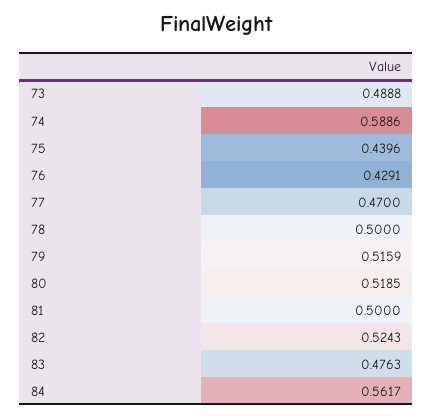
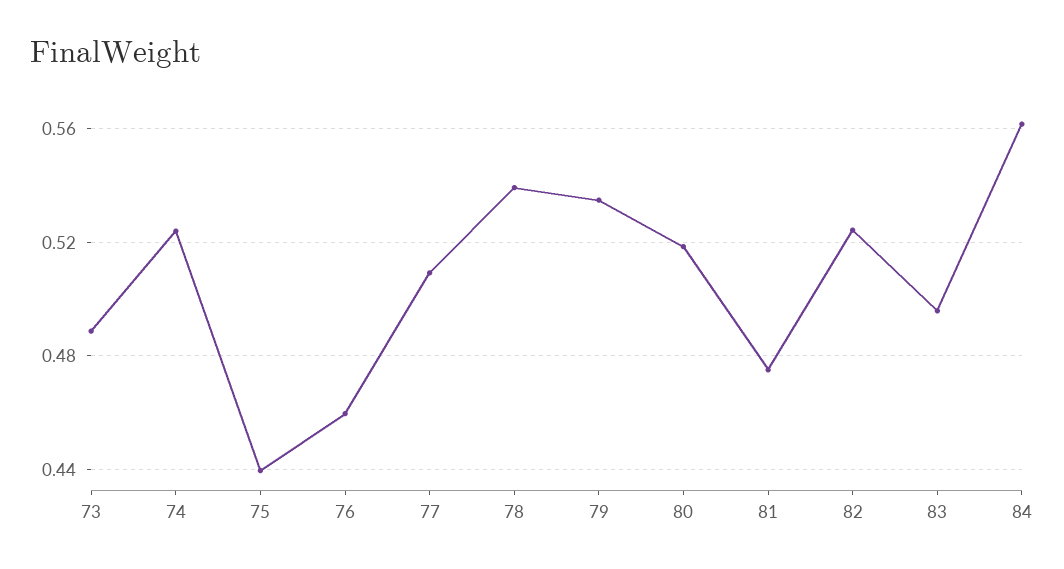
74: 0.5886 -> 0.525
76: 0.4291 -> 0.46
77: 0.47 -> 0.51
78: 0.5 -> 0.54
79: 0.5159 -> 0.535
81: 0.5 -> 0.475
83: 0.4763 -> 0.495

